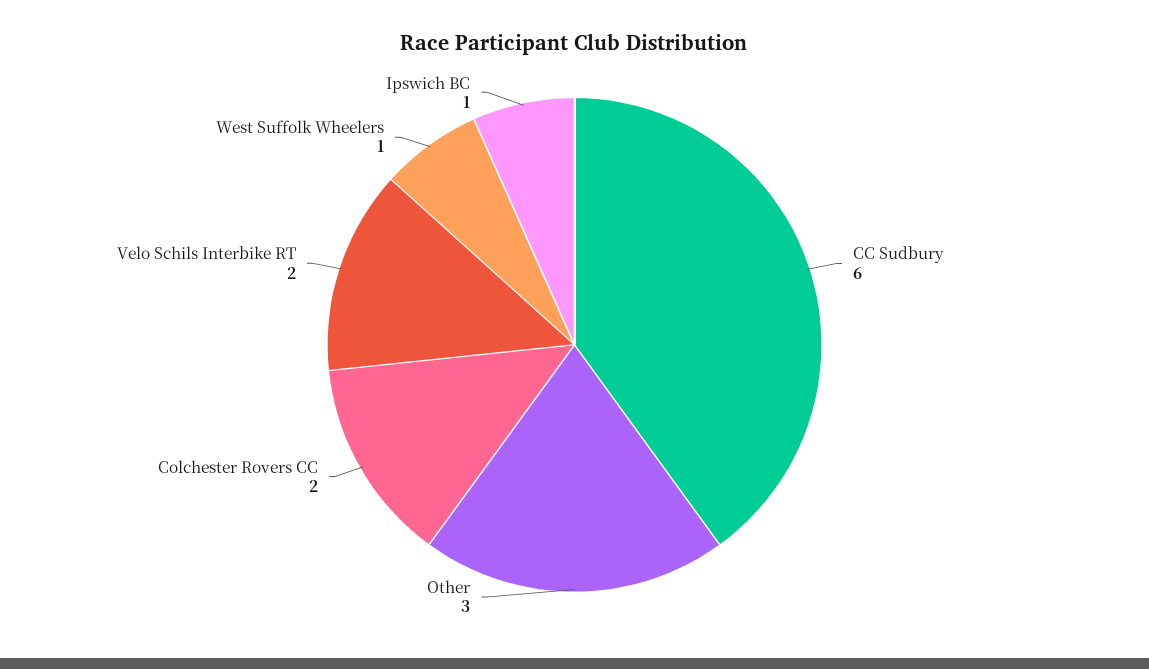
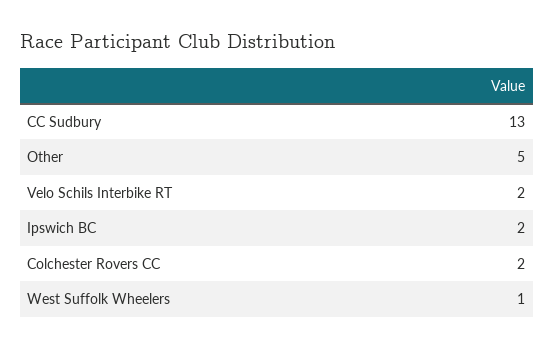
CC Sudbury: 6 -> 13
Other: 3 -> 5
Ipswich BC: 1 -> 2

